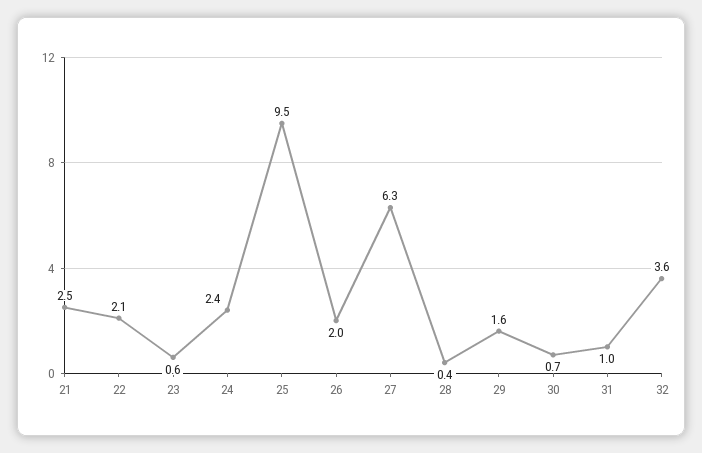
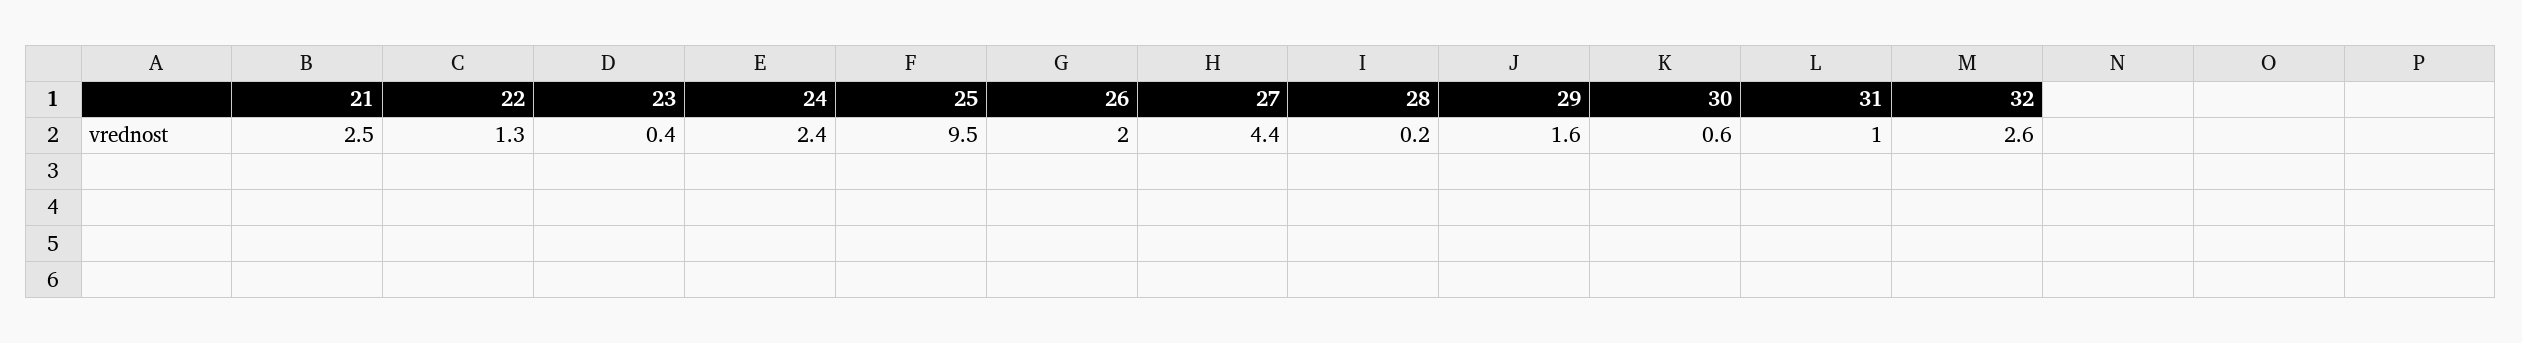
22: 2.1 -> 1.3
23: 0.6 -> 0.4
27: 6.3 -> 4.4
28: 0.4 -> 0.2
30: 0.7 -> 0.6
32: 3.6 -> 2.6

